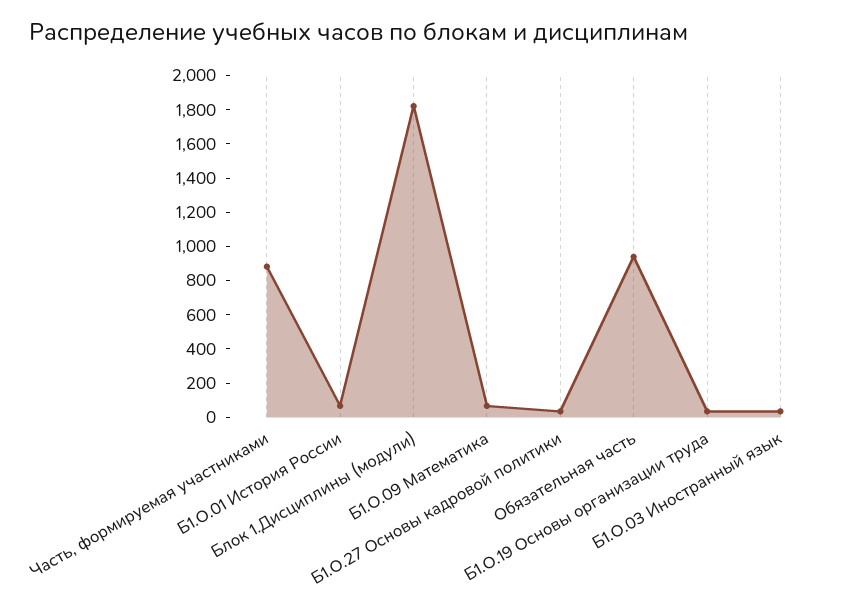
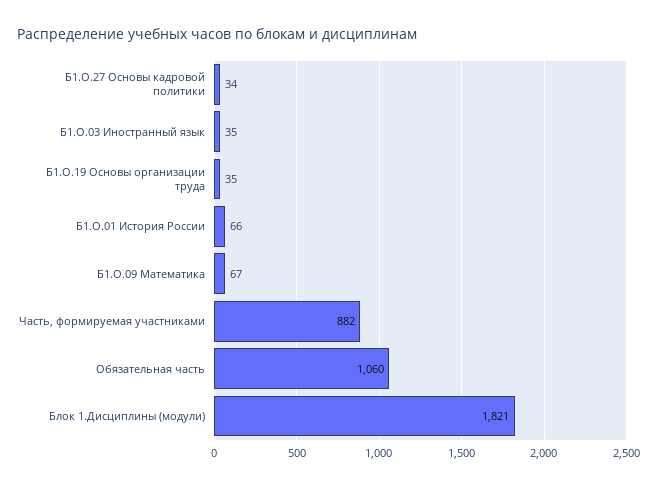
Обязательная часть: 950 -> 1060

